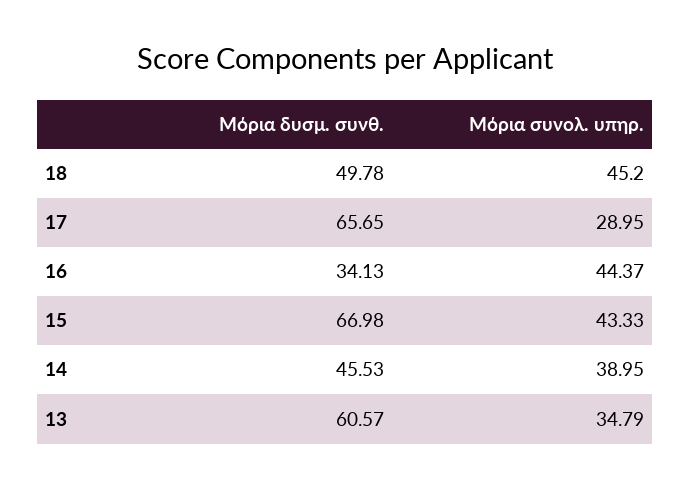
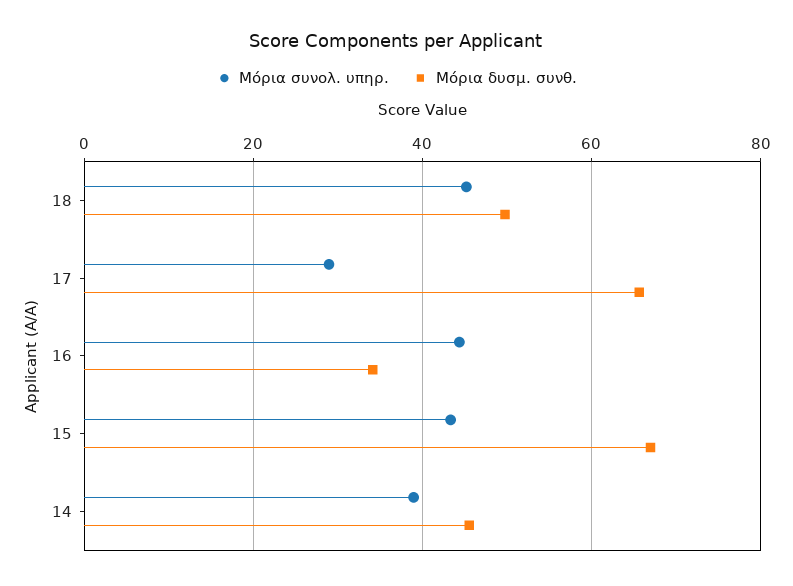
Μόρια δυσμ. συνθ., 13: 60.57 -> none
Μόρια συνολ. υπηρ., 13: 34.79 -> none

